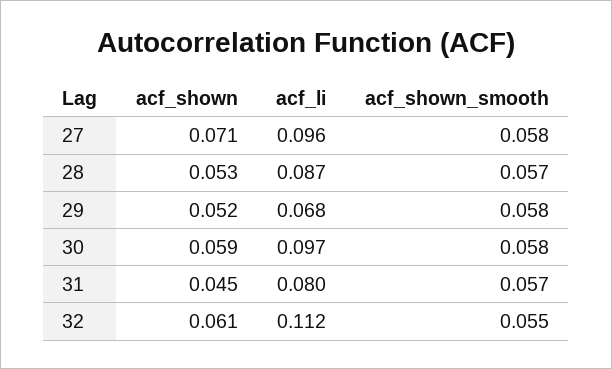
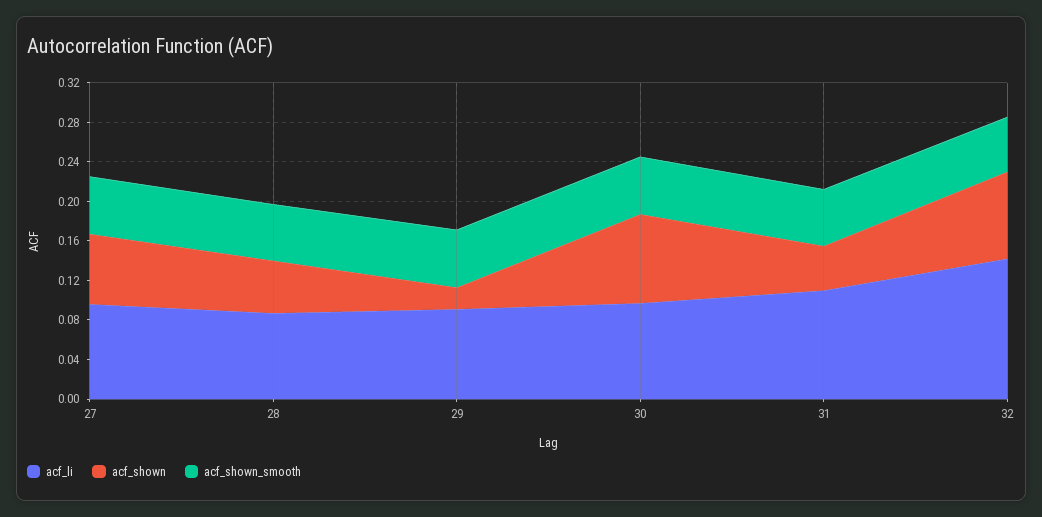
acf_shown, 29: 0.052 -> 0.02
acf_li, 29: 0.068 -> 0.09
acf_shown, 30: 0.059 -> 0.09
acf_li, 31: 0.08 -> 0.11
acf_shown, 32: 0.061 -> 0.09
acf_li, 32: 0.112 -> 0.14

